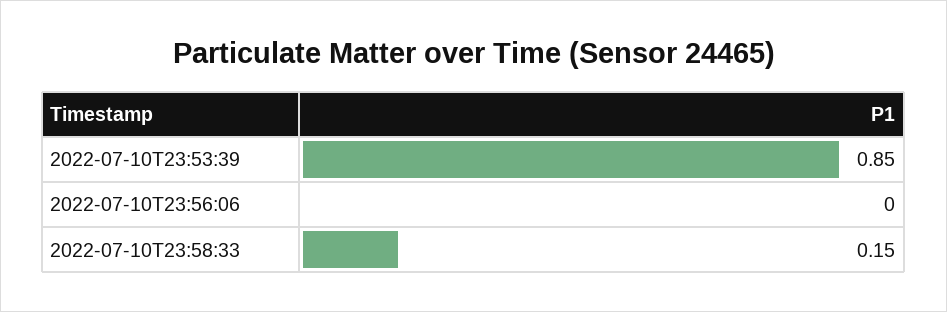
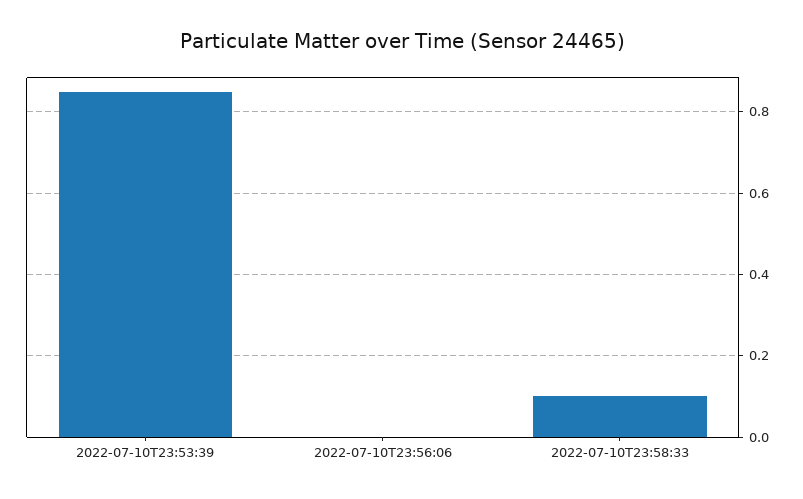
2022-07-10T23:58:33: 0.15 -> 0.1

